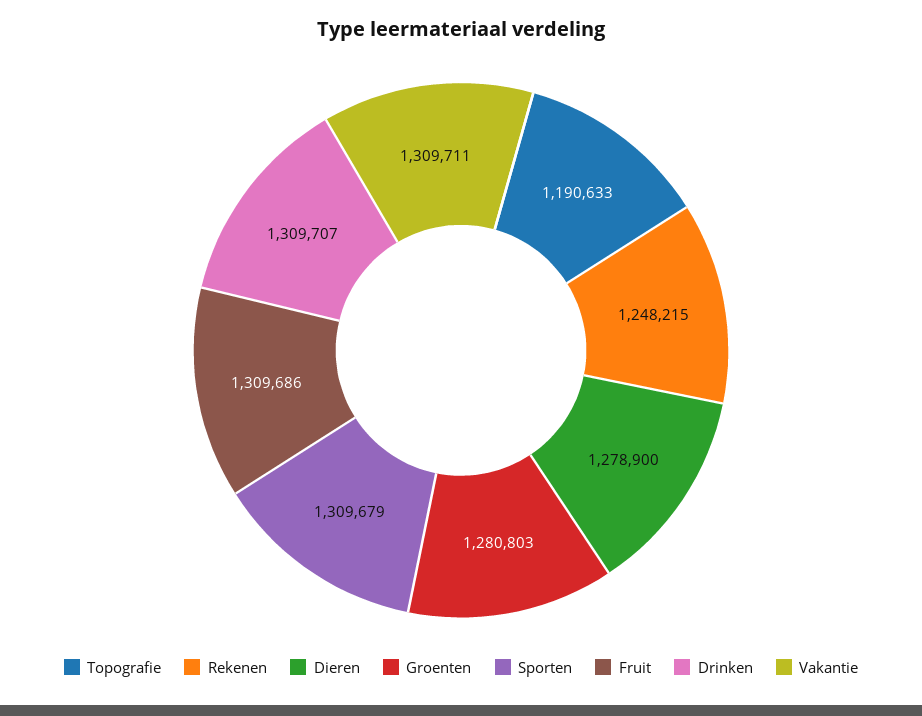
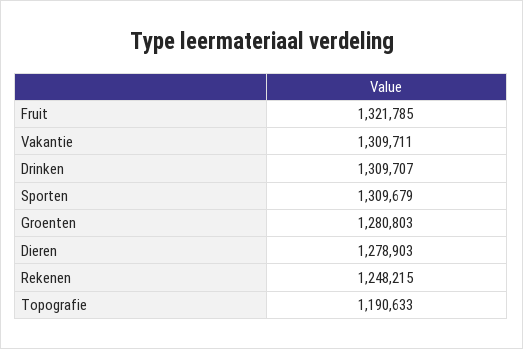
Dieren: 1278900 -> 1278903
Fruit: 1309686 -> 1321785

